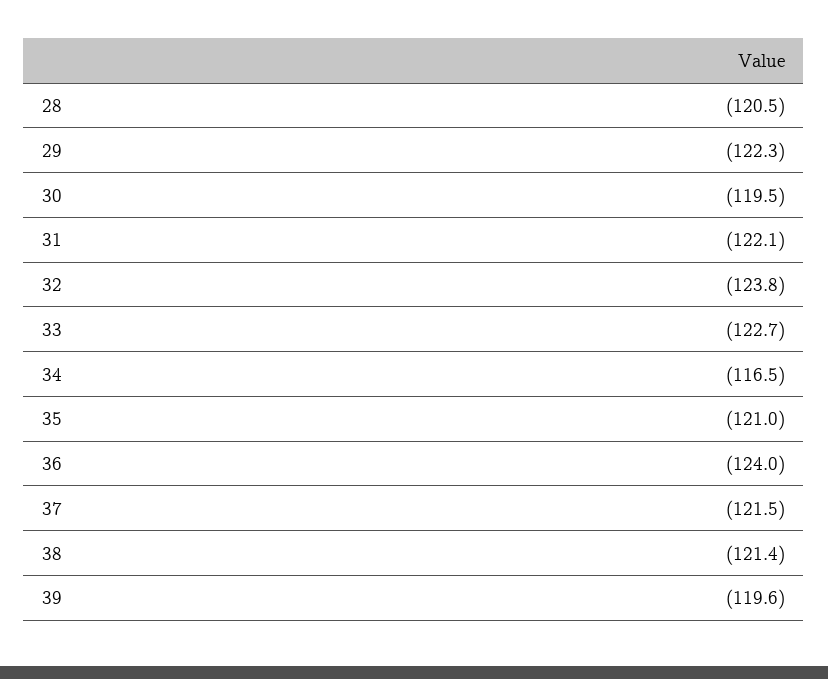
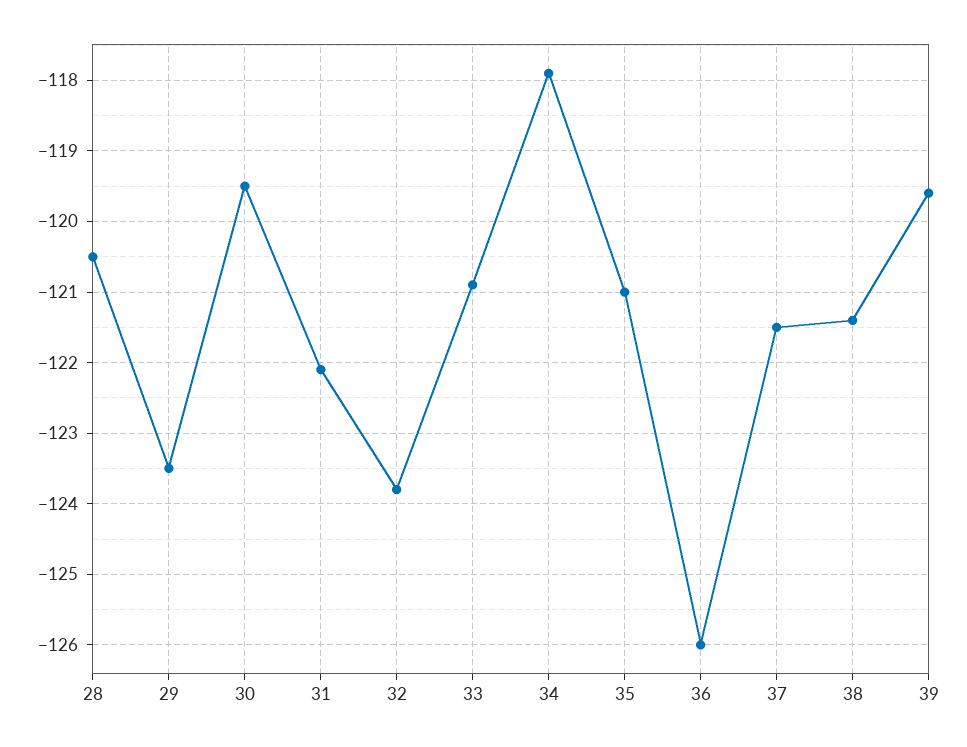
29: -122.3 -> -123.5
33: -122.7 -> -120.9
34: -116.5 -> -117.9
36: -124 -> -126

